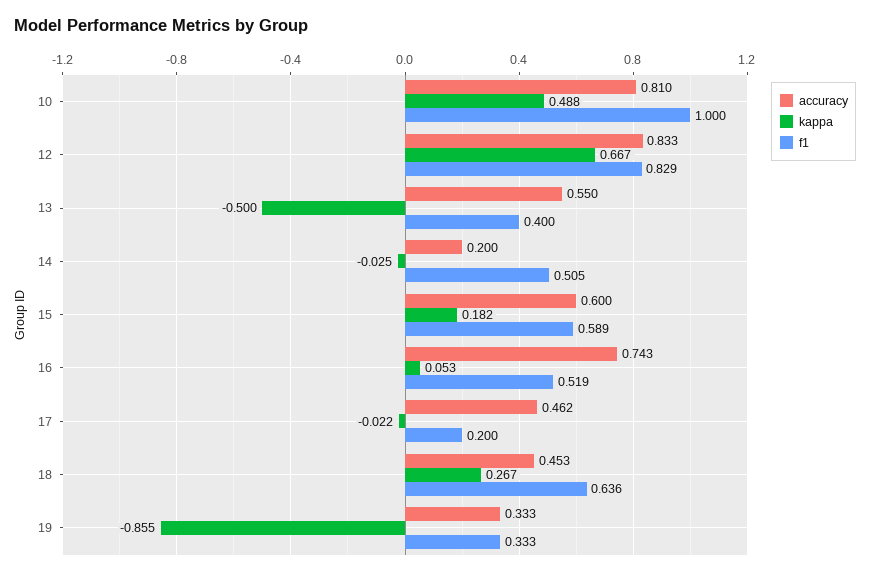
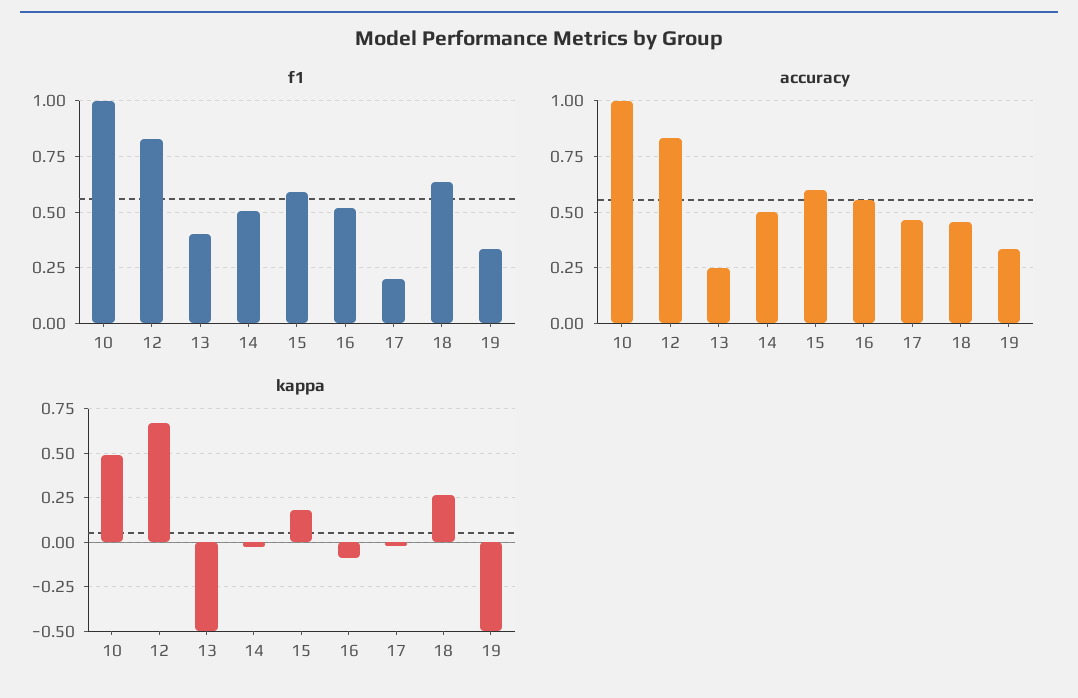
accuracy, 10: 0.81 -> 1
accuracy, 13: 0.55 -> 0.25
accuracy, 14: 0.2 -> 0.5
accuracy, 16: 0.743 -> 0.55
kappa, 16: 0.053 -> -0.1
kappa, 19: -0.855 -> -0.5

